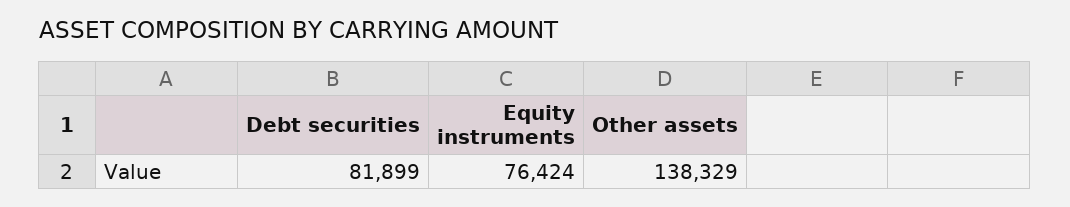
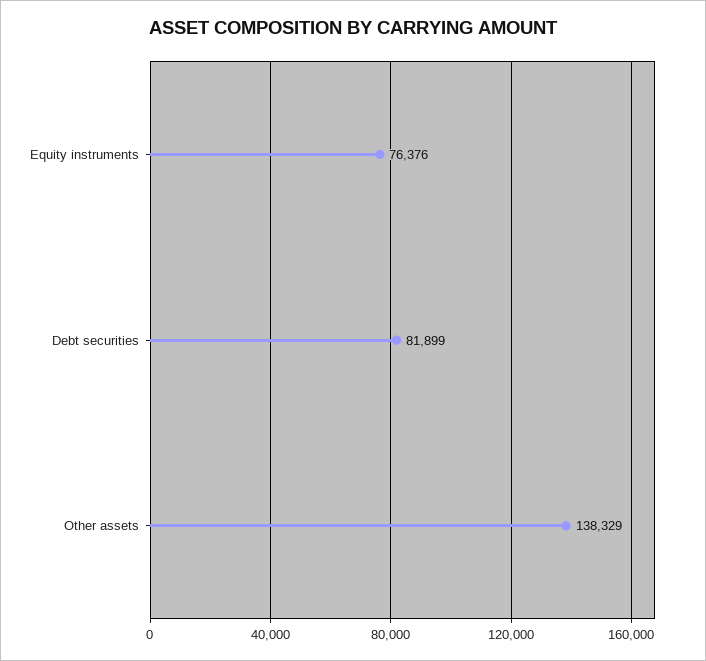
Equity instruments: 76424 -> 76376

